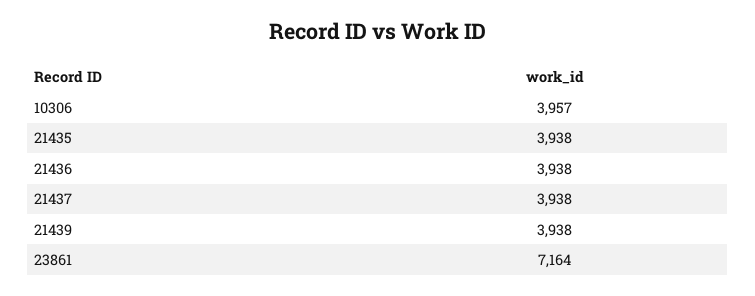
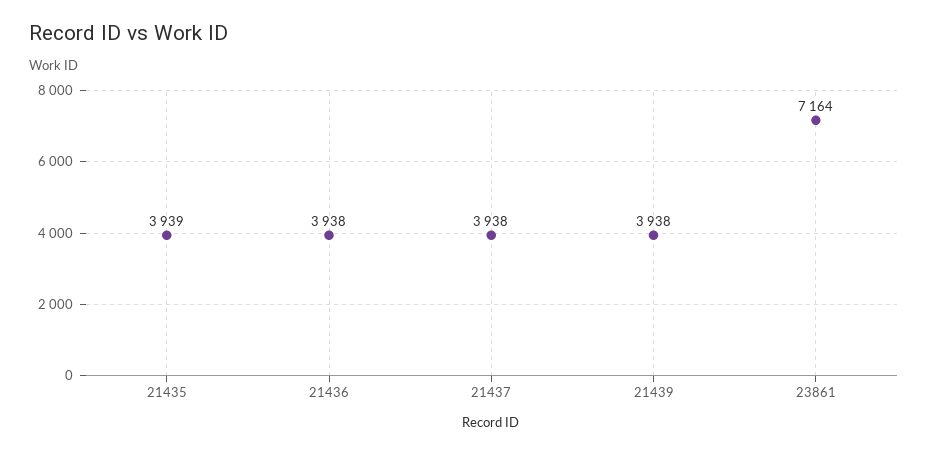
10306: 3957 -> none
21435: 3938 -> 3939

